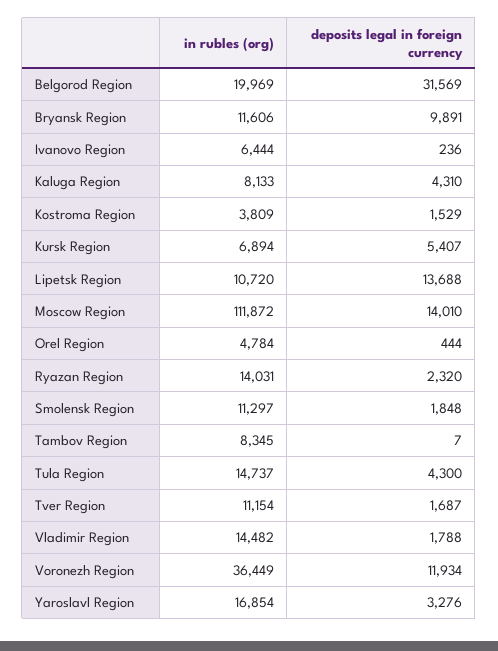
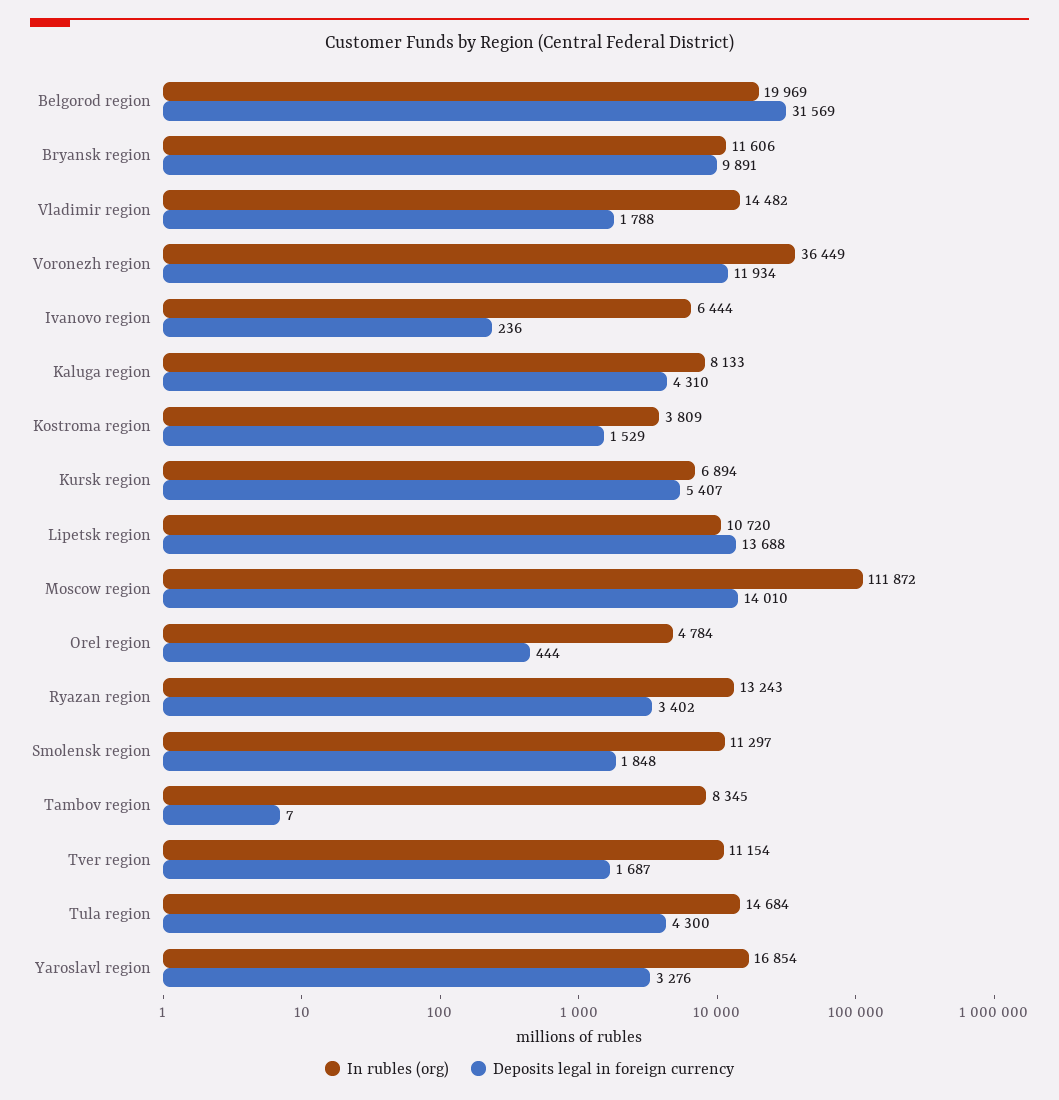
in rubles (org), Ryazan Region: 14031 -> 13243
deposits legal in foreign currency, Ryazan Region: 2320 -> 3402
in rubles (org), Tula Region: 14737 -> 14684

